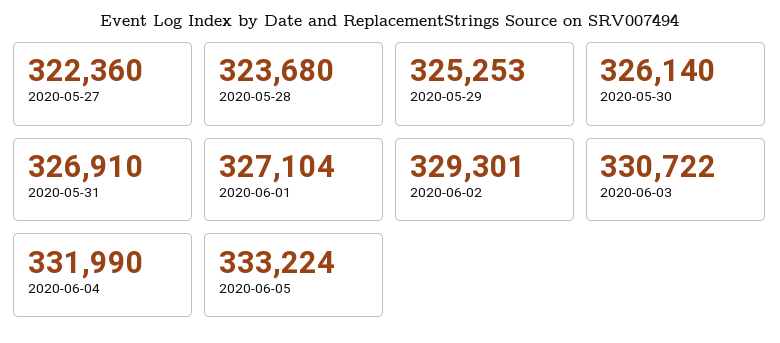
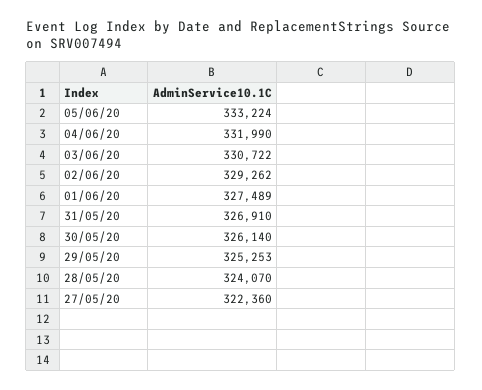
2020-05-28: 323680 -> 324070
2020-06-01: 327104 -> 327489
2020-06-02: 329301 -> 329262

